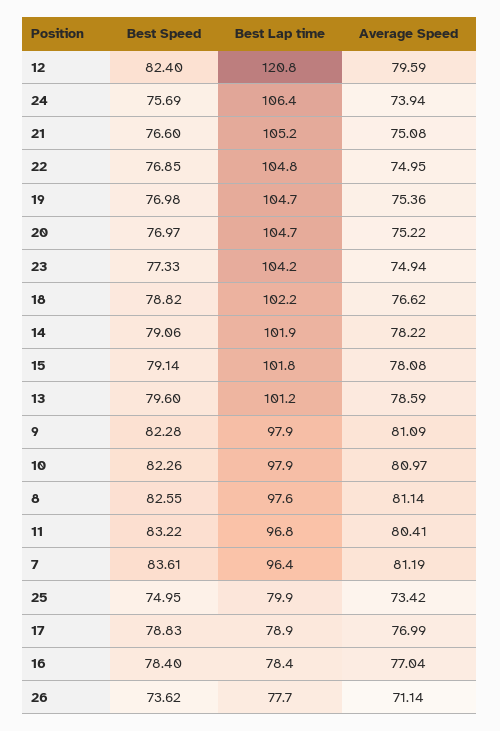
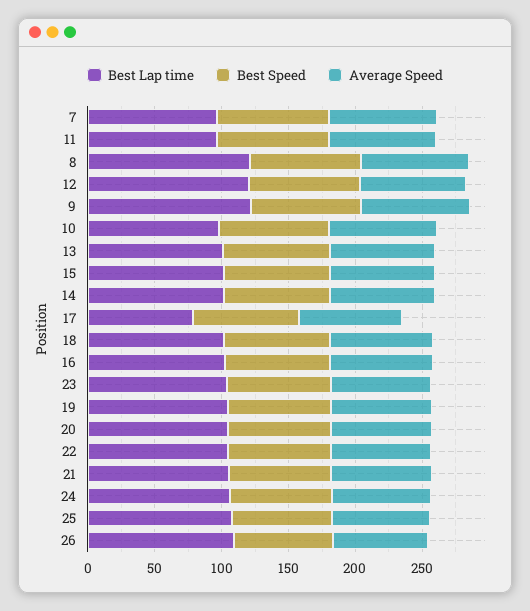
Best Lap time, 9: 97.9 -> 120
Best Lap time, 8: 97.6 -> 120
Best Lap time, 25: 79.9 -> 110
Best Lap time, 16: 78.4 -> 100
Best Lap time, 26: 77.7 -> 110

